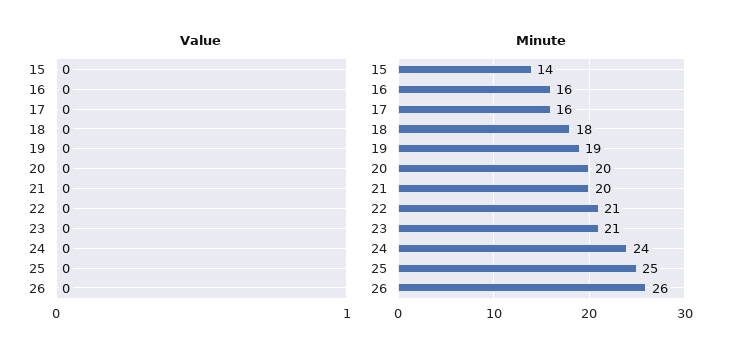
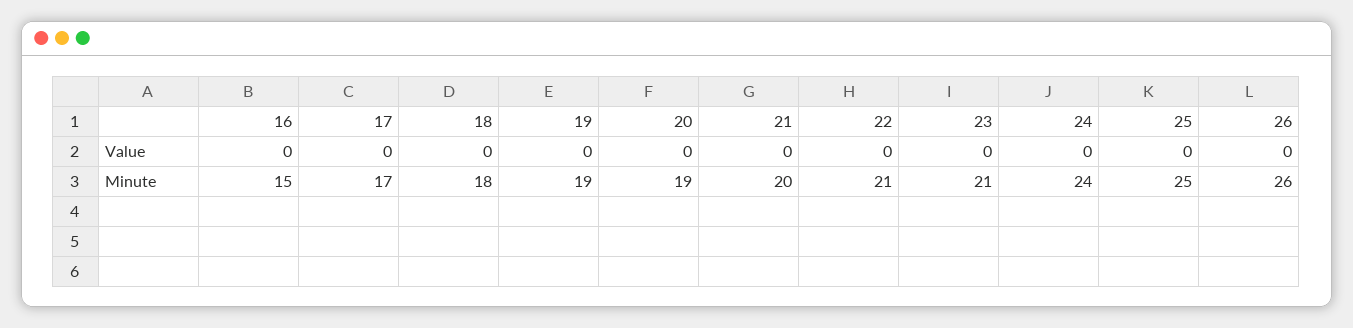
Value, 15: 0 -> none
Minute, 15: 14 -> none
Minute, 16: 16 -> 15
Minute, 17: 16 -> 17
Minute, 20: 20 -> 19

